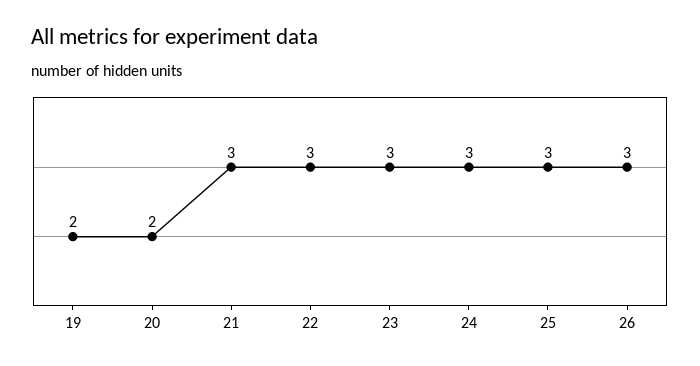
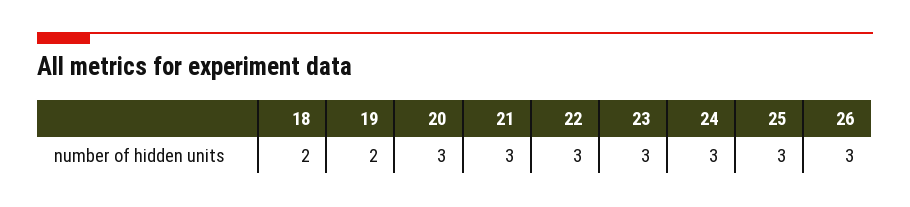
20: 2 -> 3
18: none -> 2

